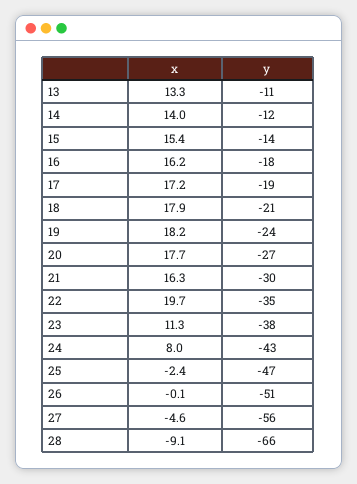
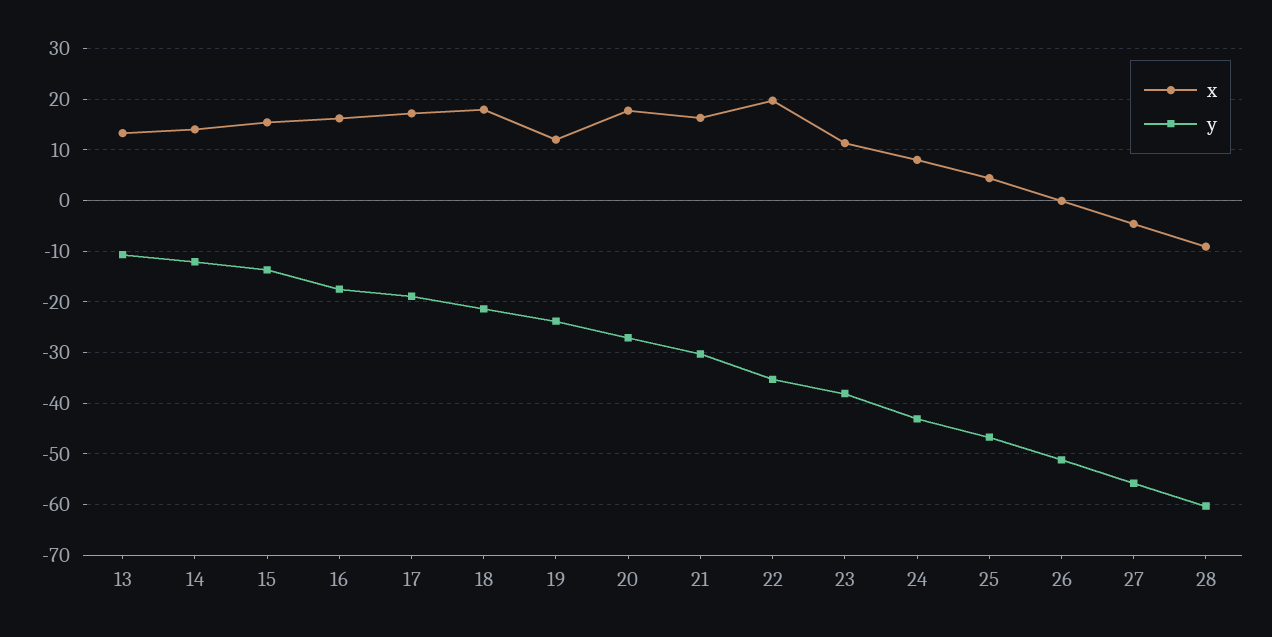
x, 19: 18.2 -> 12
x, 25: -2.4 -> 4
y, 28: -66 -> -60

